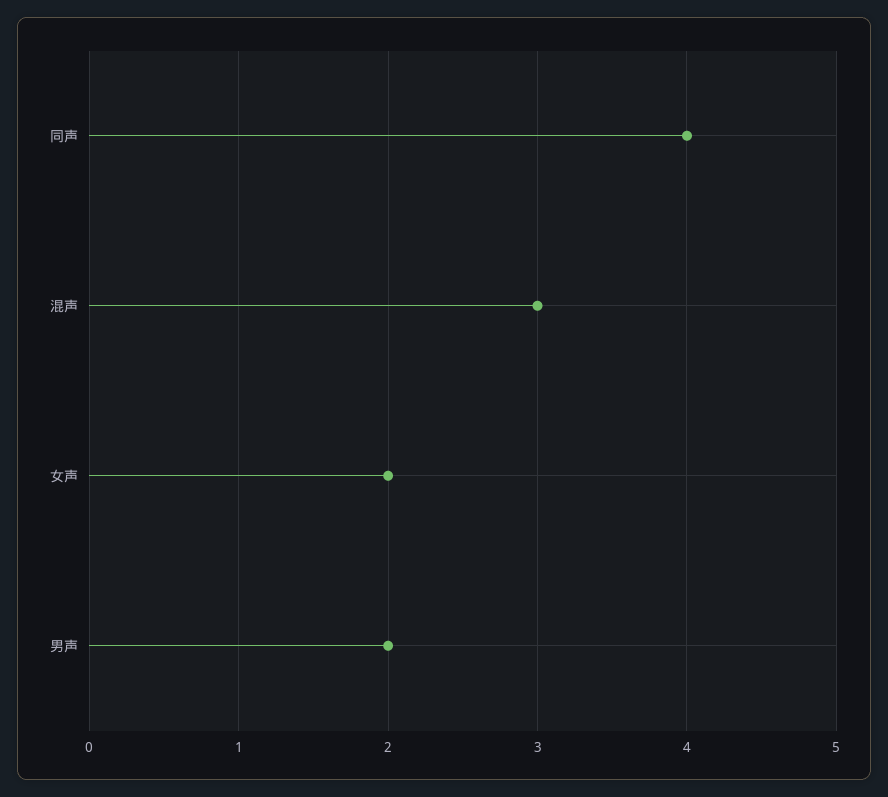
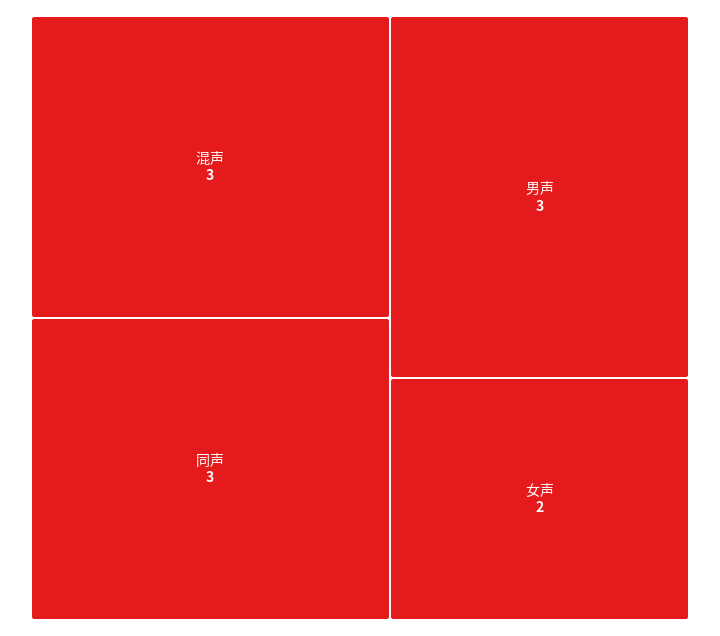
同声: 4 -> 3
男声: 2 -> 3

